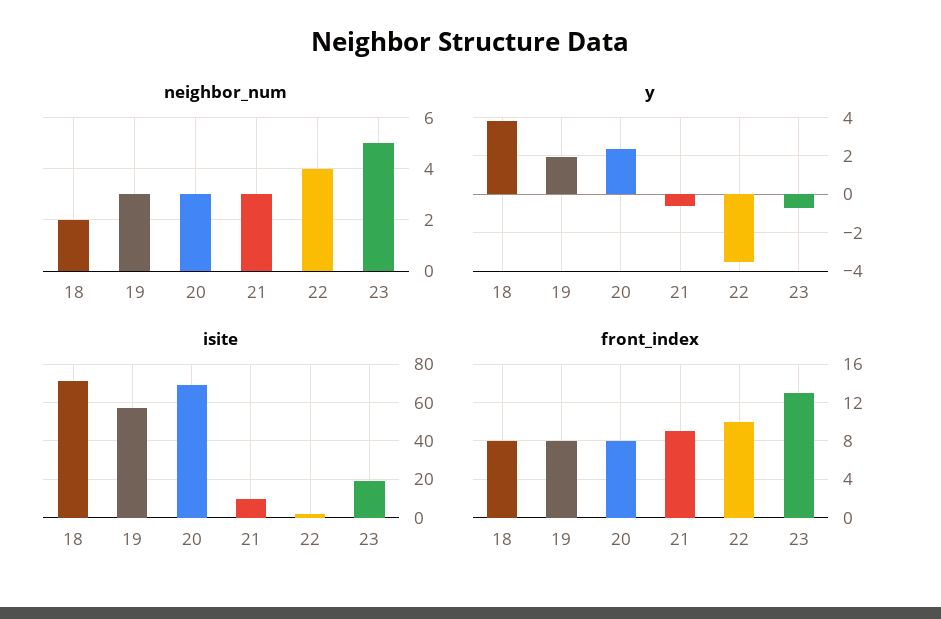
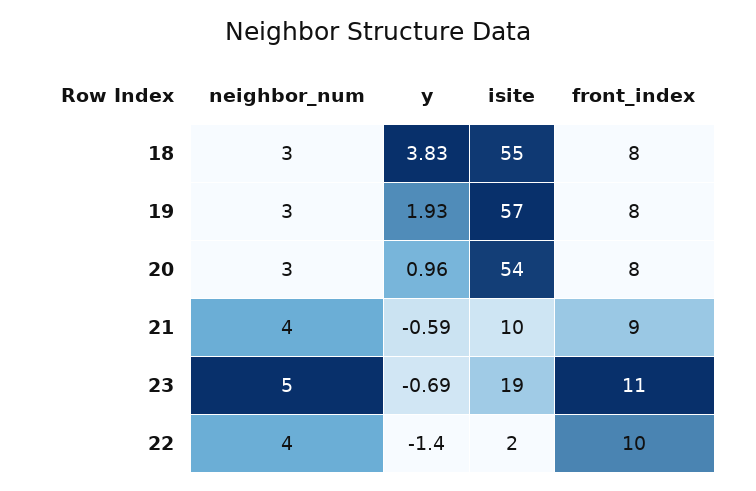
neighbor_num, 18: 2 -> 3
neighbor_num, 21: 3 -> 4
y, 20: 2.5 -> 0.96
y, 22: -3.5 -> -1.4
isite, 18: 70 -> 55
isite, 20: 70 -> 54
front_index, 23: 13 -> 11

